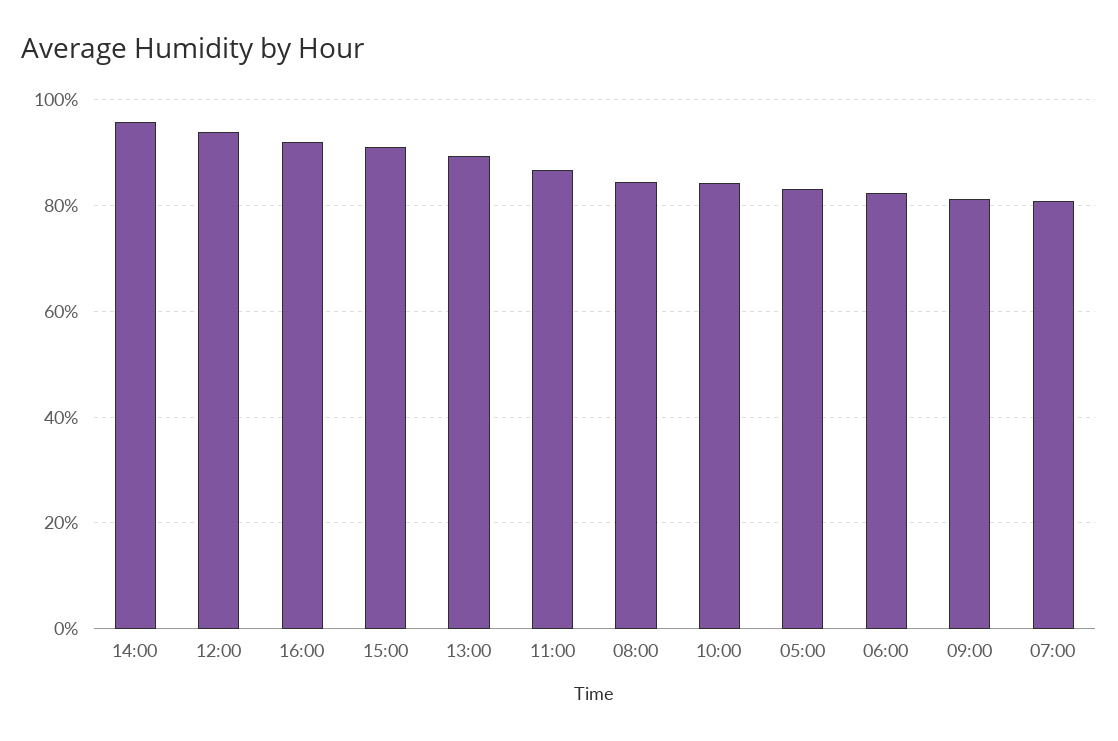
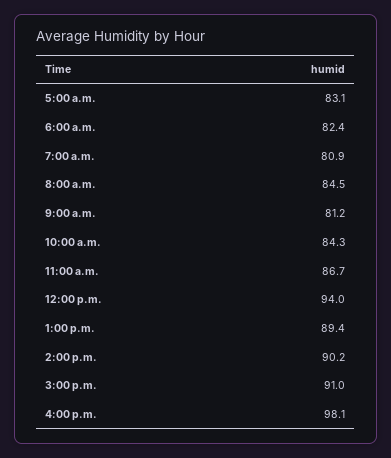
14:00: 96 -> 90.2
16:00: 92 -> 98.1

